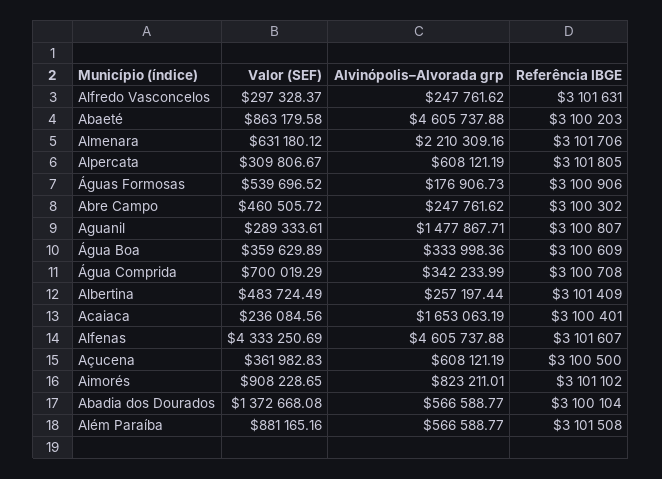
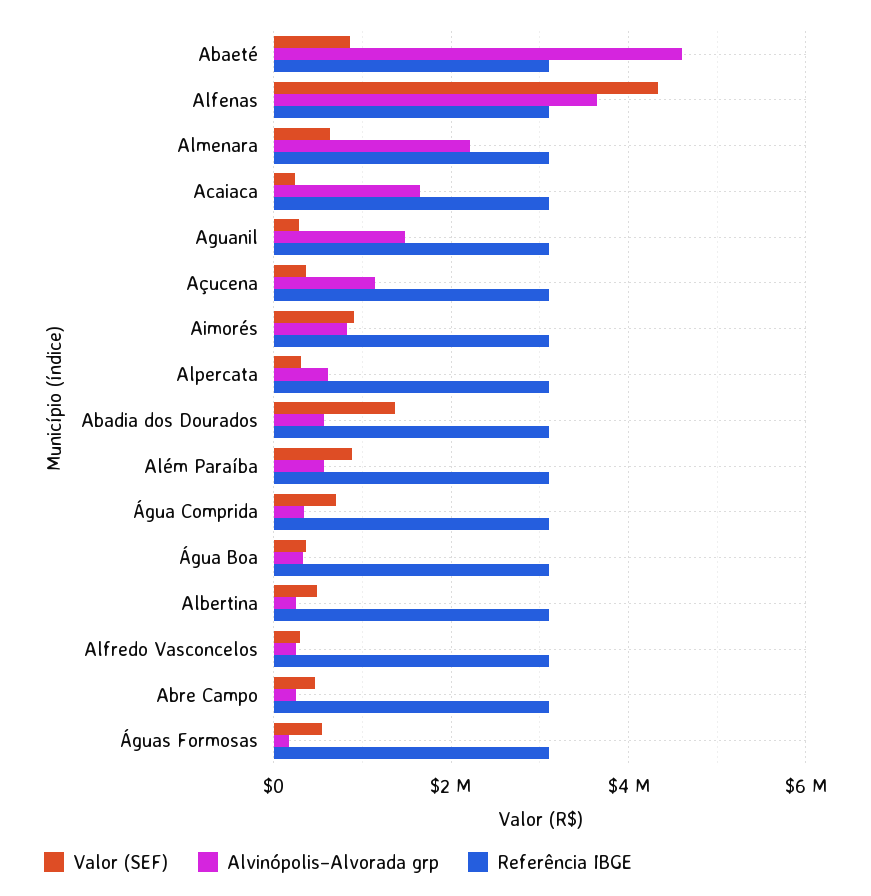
Alvinópolis–Alvorada grp, Alfenas: 4605737.88 -> 3600000
Alvinópolis–Alvorada grp, Açucena: 608121.19 -> 1200000

